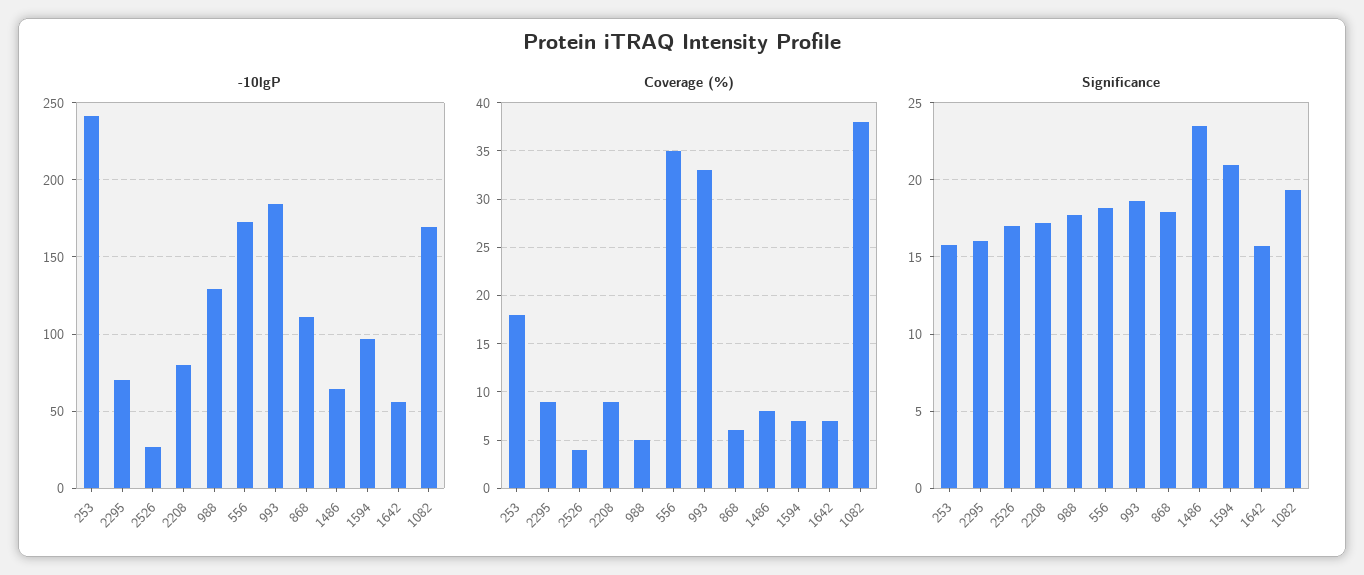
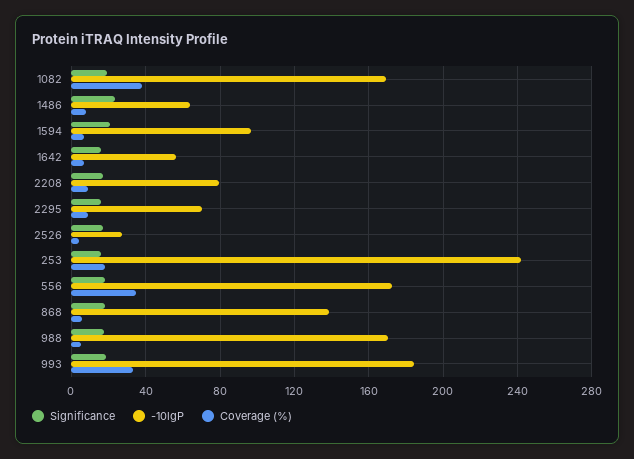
-10lgP, 988: 130 -> 170
-10lgP, 868: 110 -> 140

